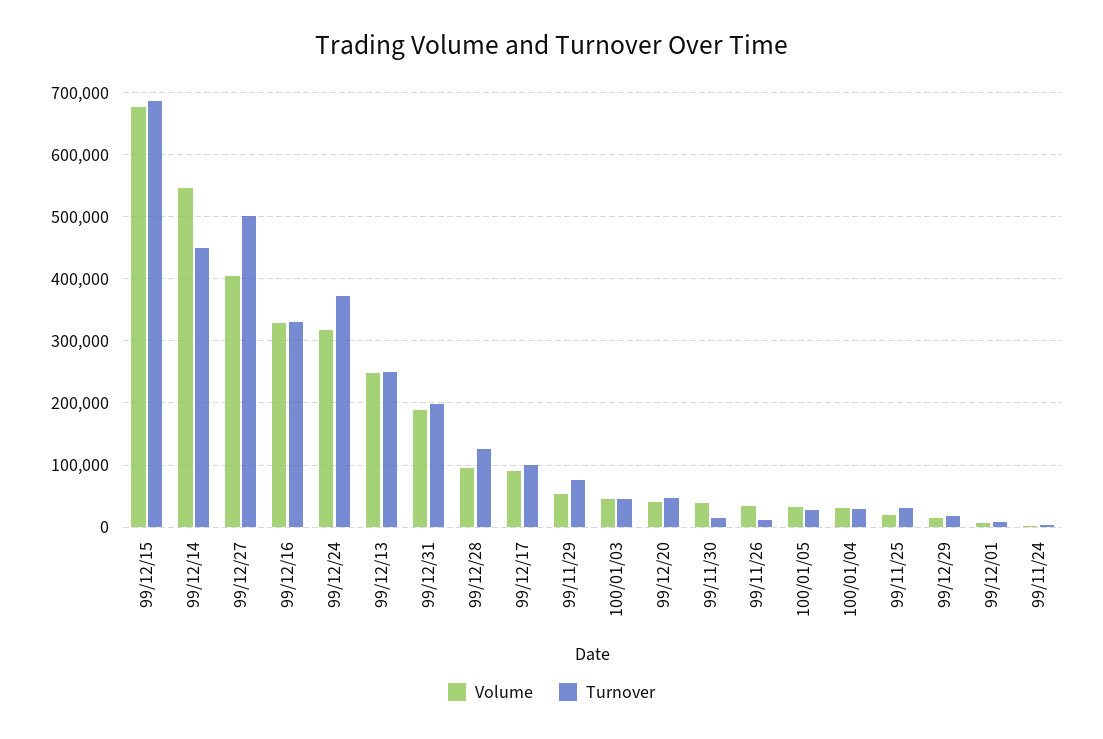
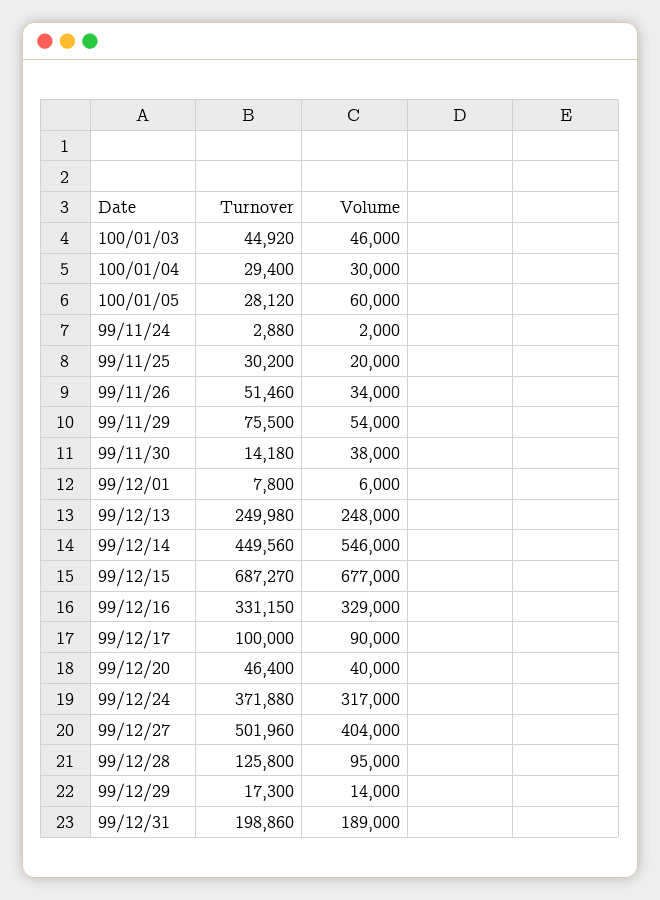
Turnover, 99/11/26: 10000 -> 51460
Volume, 100/01/05: 30000 -> 60000

